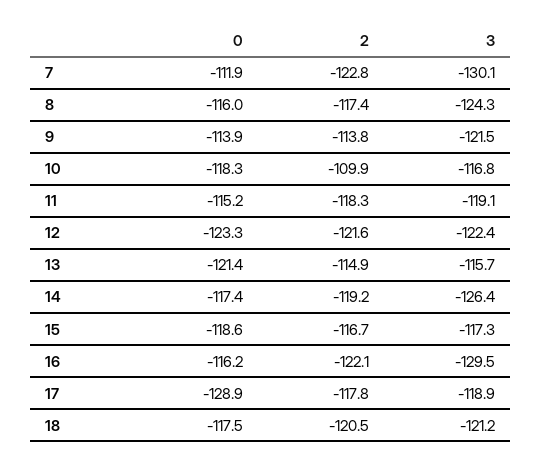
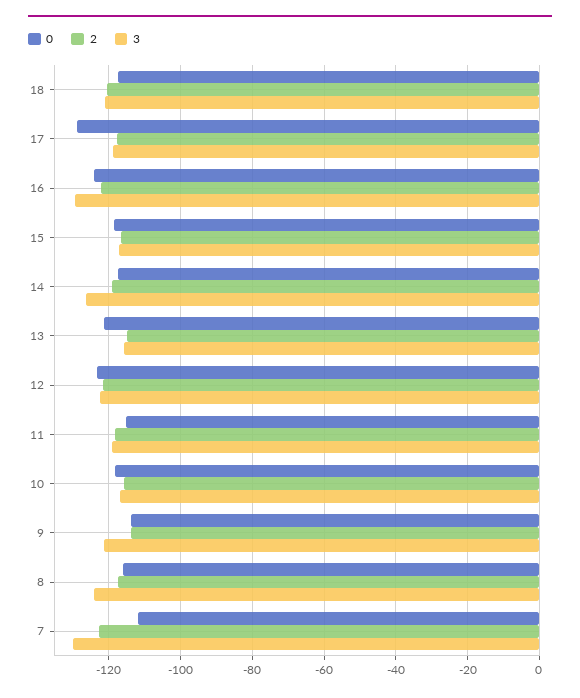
2, 10: -109.9 -> -116
0, 16: -116.2 -> -124

